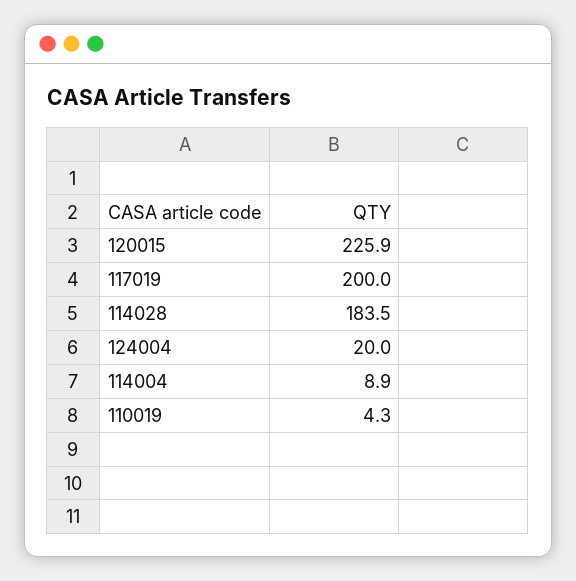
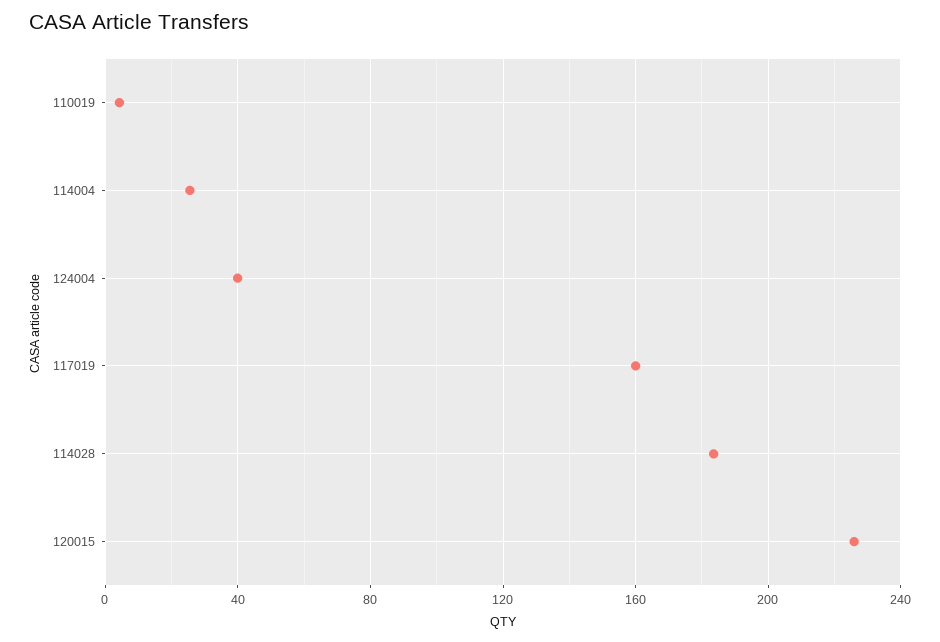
117019: 200 -> 160
124004: 20 -> 40
114004: 8.9 -> 25

